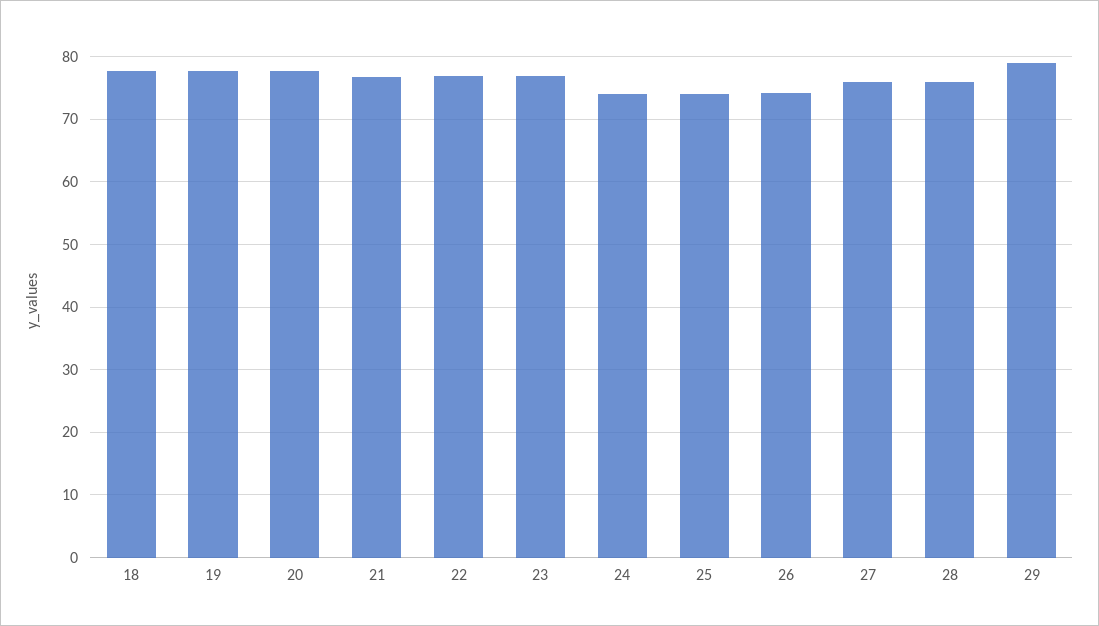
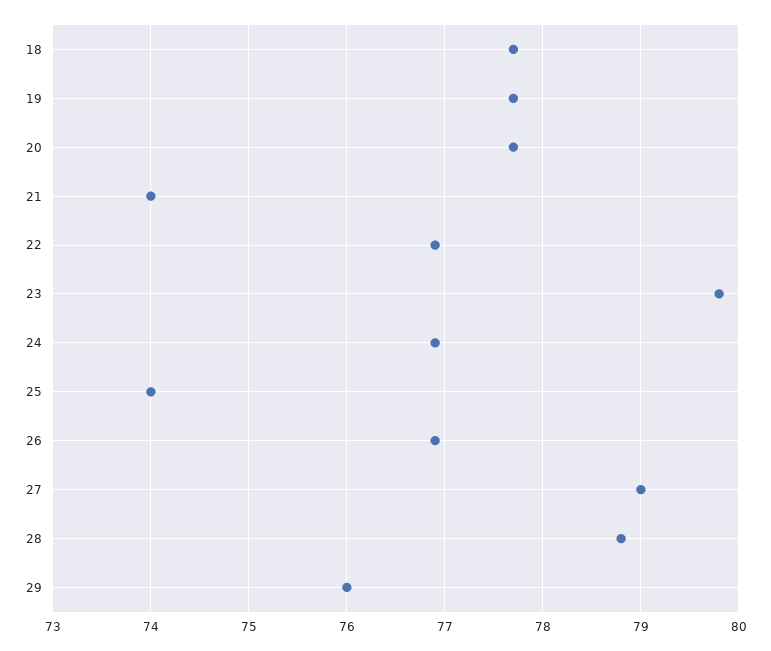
21: 77 -> 74
23: 77 -> 79.8
24: 74 -> 76.9
26: 74 -> 76.9
27: 76 -> 79
28: 76 -> 78.8
29: 79 -> 76

